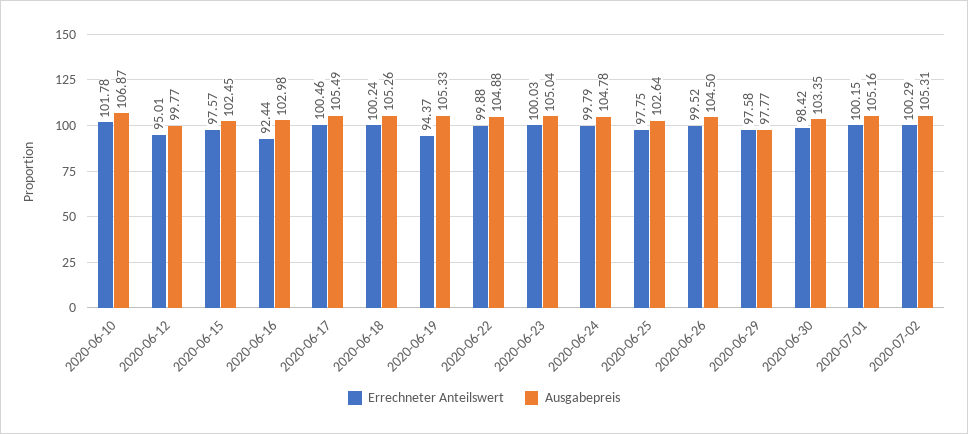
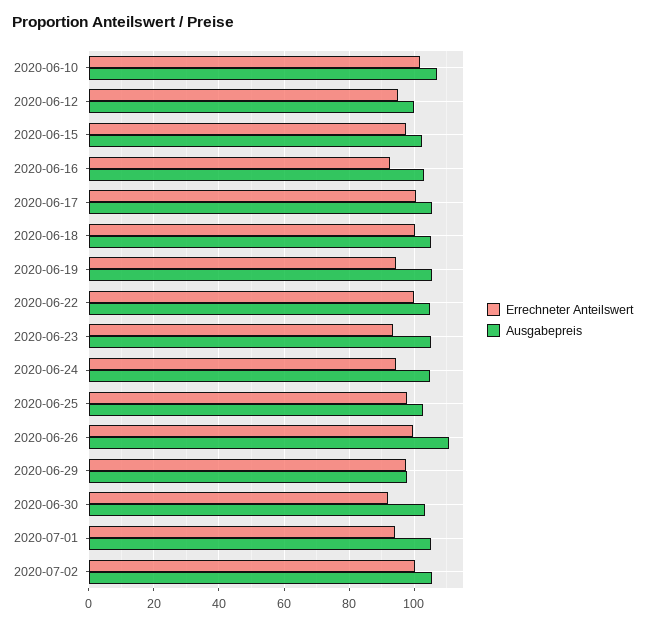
Errechneter Anteilswert, 2020-06-23: 100.03 -> 94
Errechneter Anteilswert, 2020-06-24: 99.79 -> 94
Ausgabepreis, 2020-06-26: 104.5 -> 110
Errechneter Anteilswert, 2020-06-30: 98.42 -> 92
Errechneter Anteilswert, 2020-07-01: 100.15 -> 94

